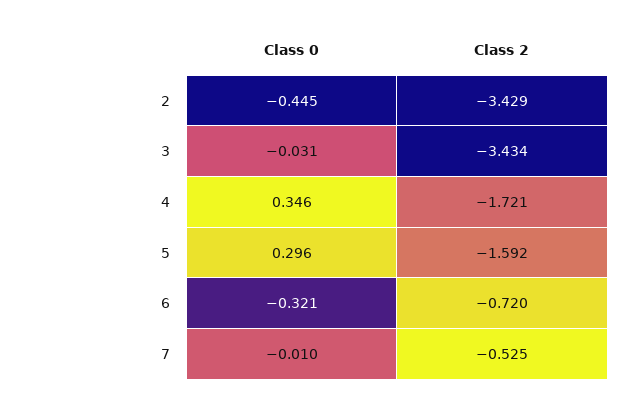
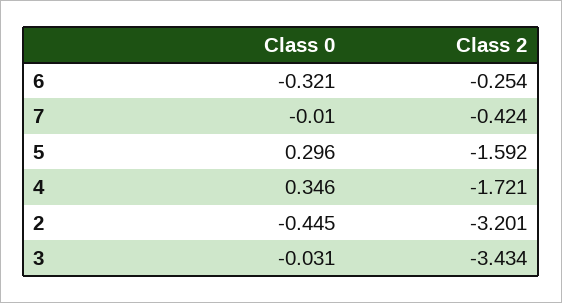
Class 2, 2: -3.429 -> -3.201
Class 2, 6: -0.72 -> -0.254
Class 2, 7: -0.525 -> -0.424

